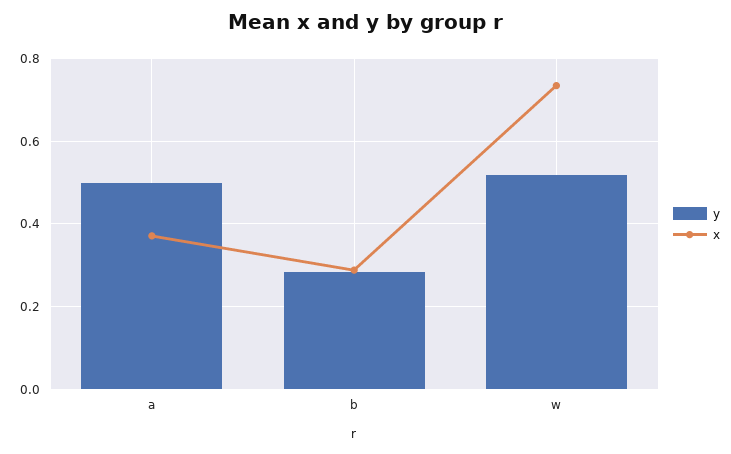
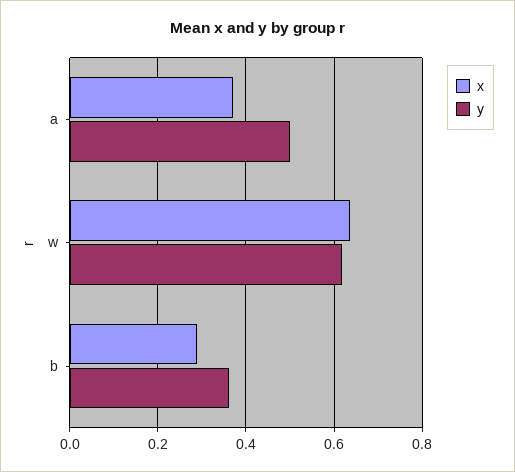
y, b: 0.28 -> 0.36
y, w: 0.52 -> 0.62
x, w: 0.74 -> 0.64

